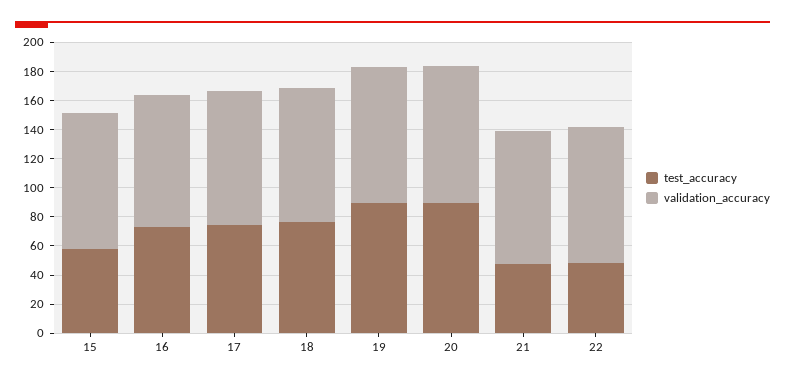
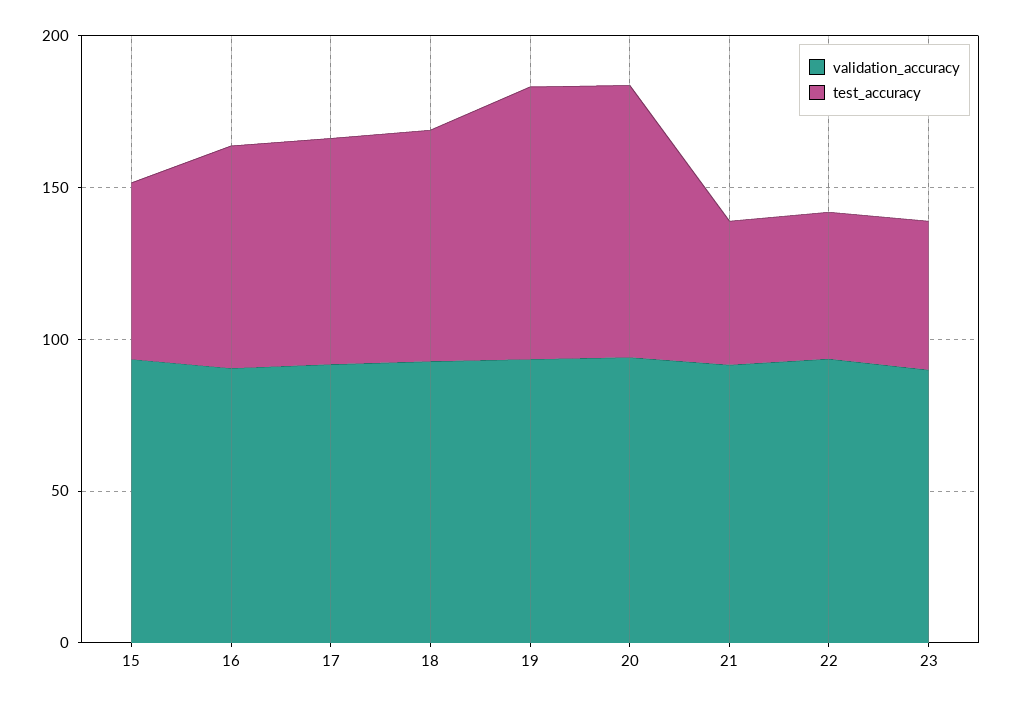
validation_accuracy, 23: none -> 90
test_accuracy, 23: none -> 50

